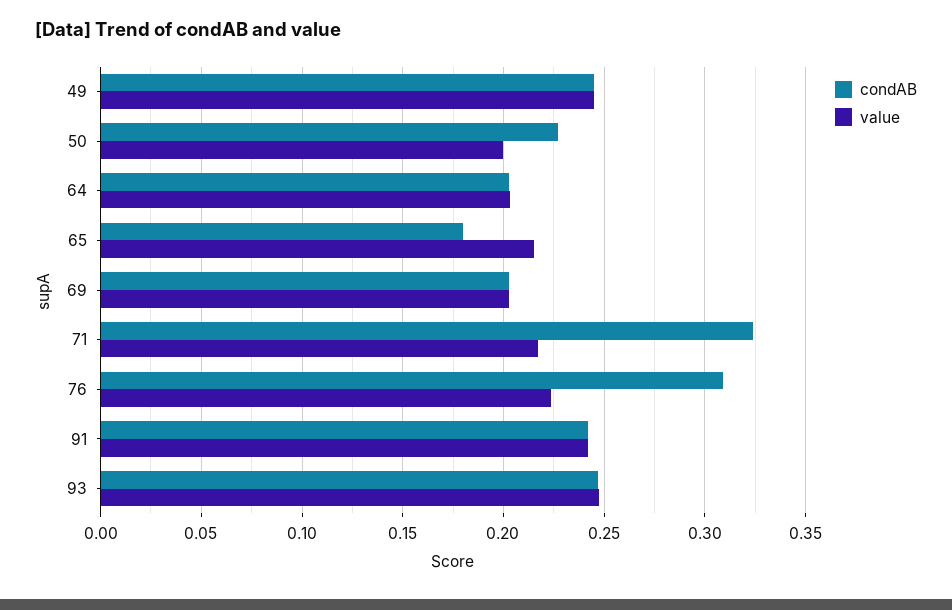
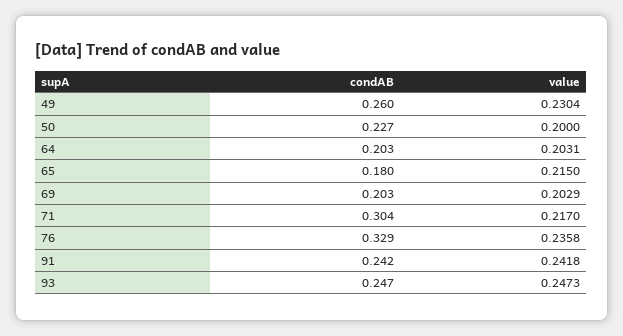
condAB, 49: 0.245 -> 0.26
value, 49: 0.245 -> 0.2304
condAB, 71: 0.325 -> 0.304
condAB, 76: 0.31 -> 0.329
value, 76: 0.225 -> 0.2358

